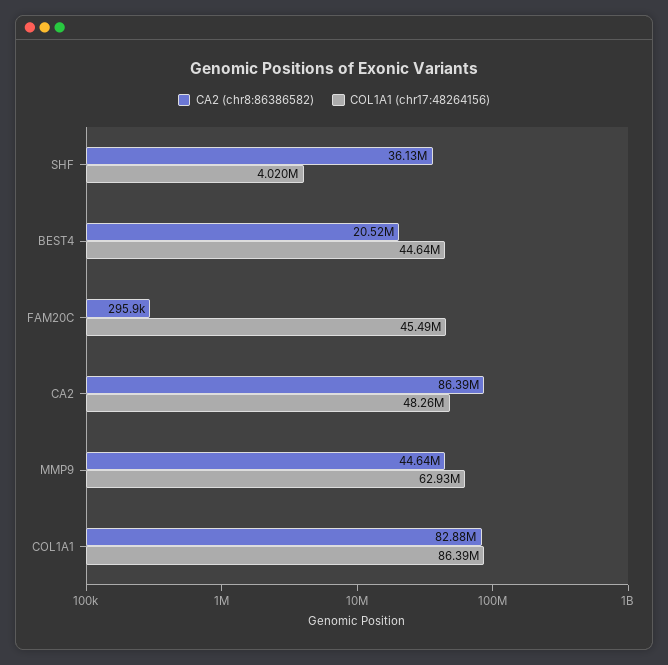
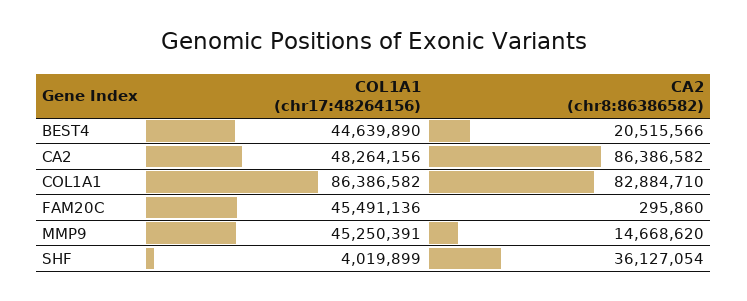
CA2 (chr8:86386582), MMP9: 44640000 -> 14668620
COL1A1 (chr17:48264156), MMP9: 62930000 -> 45250391

